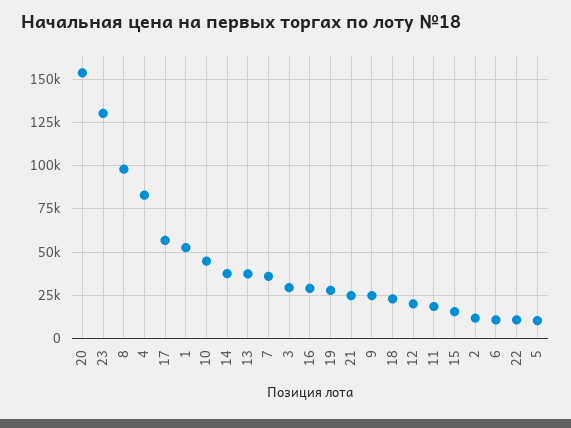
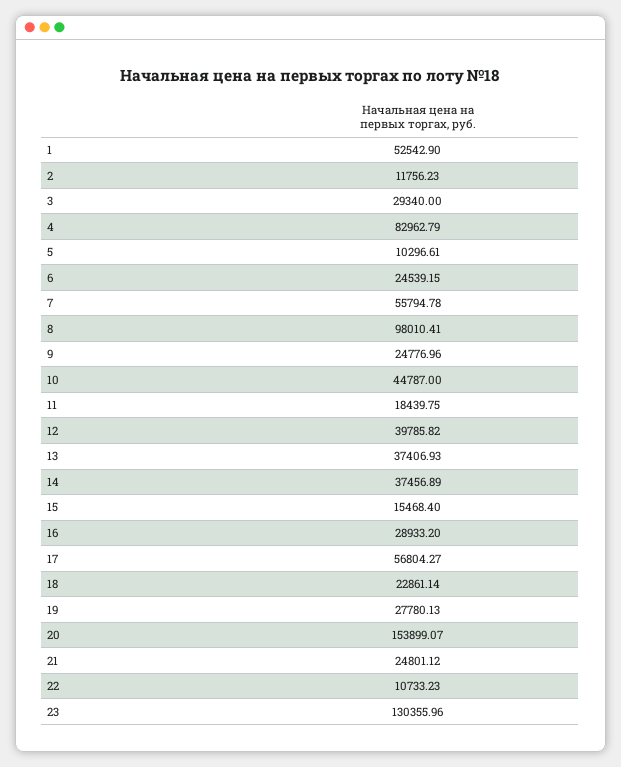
7: 35000 -> 55794.78
12: 20000 -> 39785.82
6: 10000 -> 24539.15

